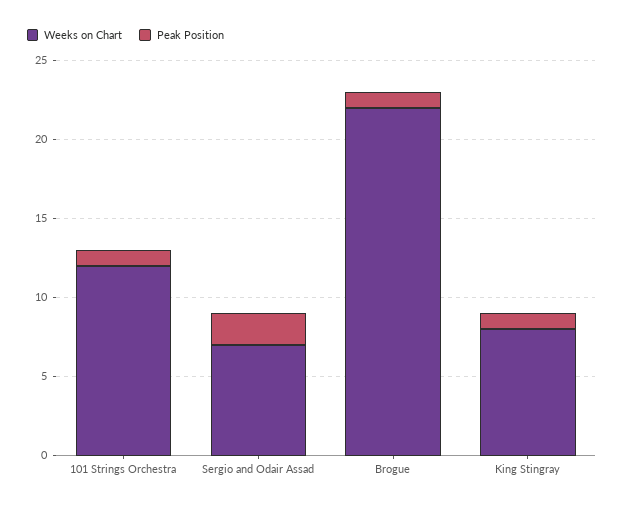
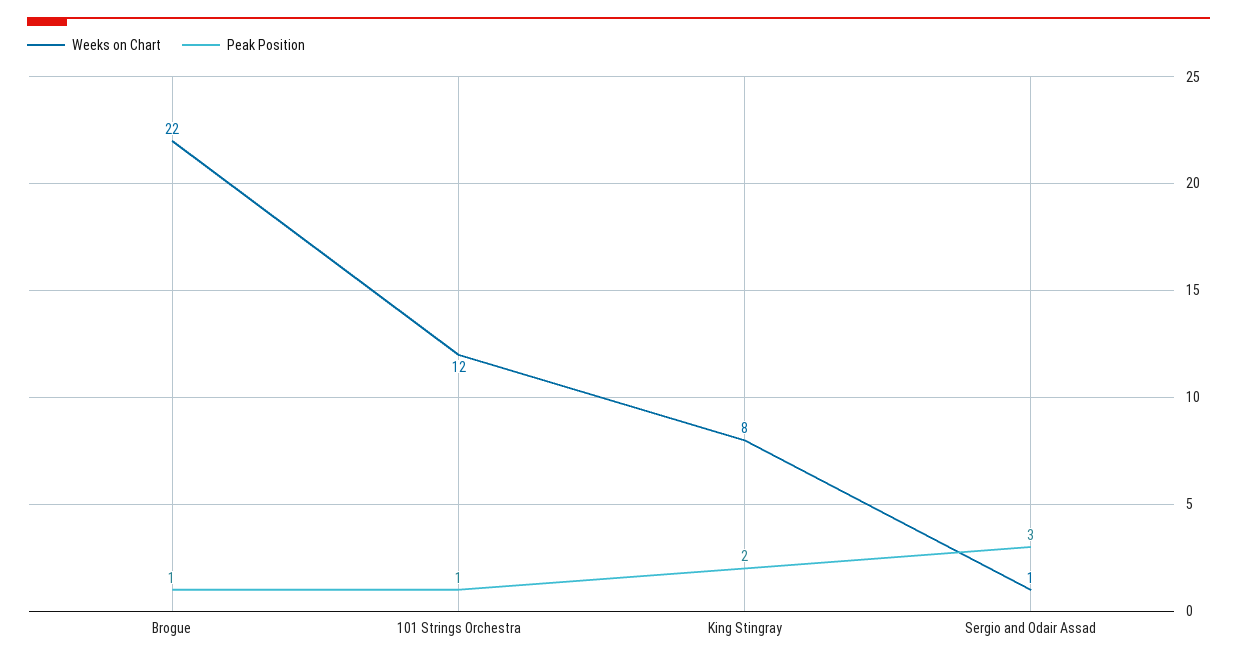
Weeks on Chart, Sergio and Odair Assad: 7 -> 1
Peak Position, Sergio and Odair Assad: 2 -> 3
Peak Position, King Stingray: 1 -> 2

